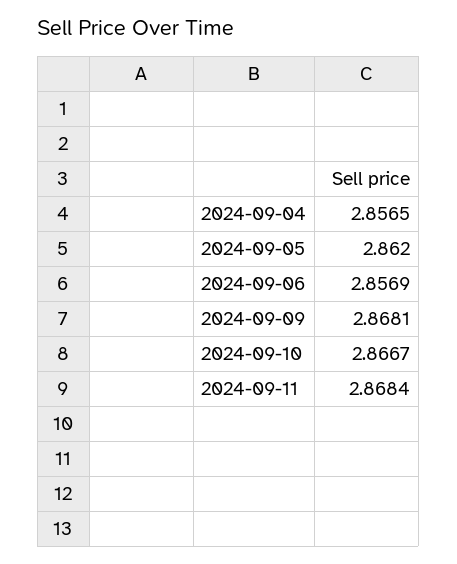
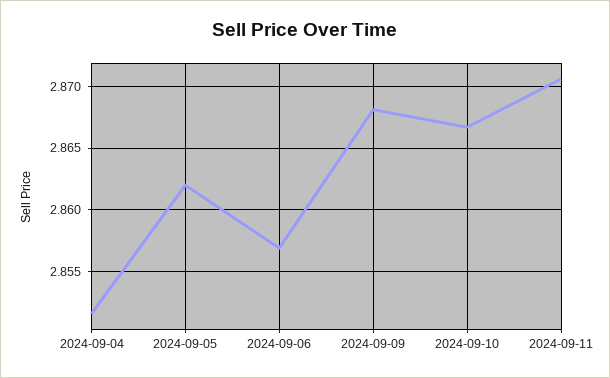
2024-09-04: 2.8565 -> 2.8515
2024-09-11: 2.8684 -> 2.8705

